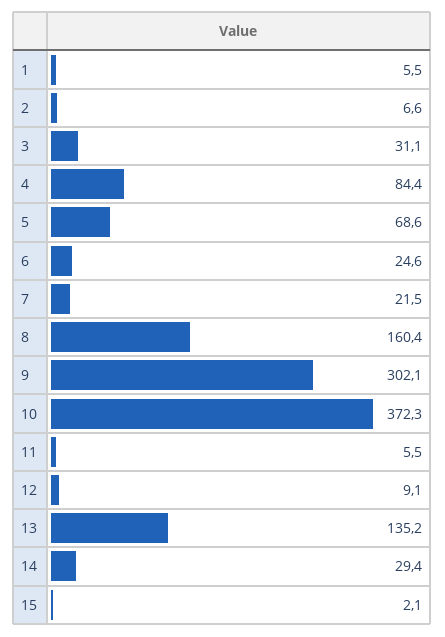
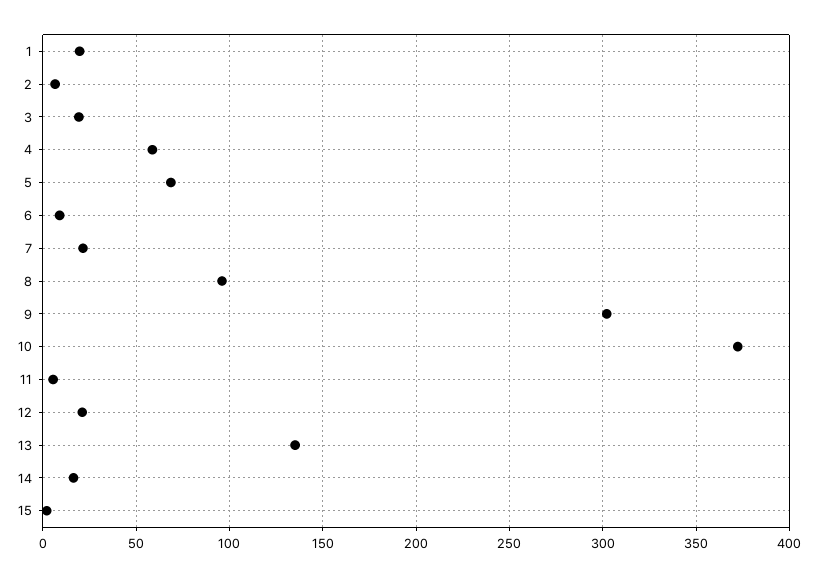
1: 5.5 -> 20
3: 31.1 -> 20
4: 84.4 -> 60
6: 24.6 -> 10
8: 160.4 -> 95
12: 9.1 -> 20
14: 29.4 -> 15

